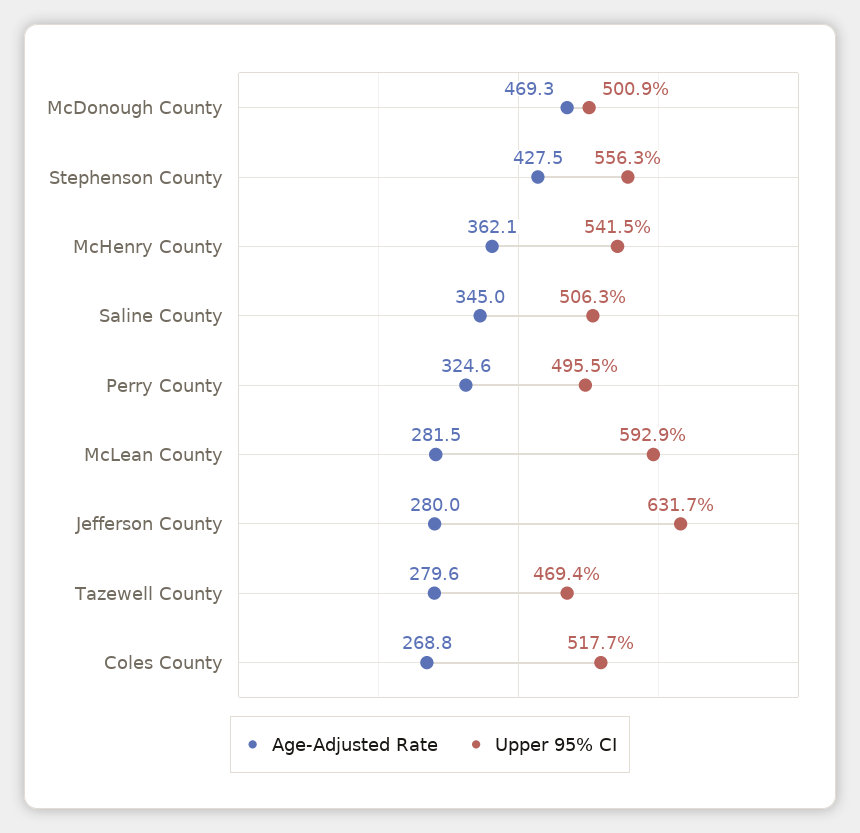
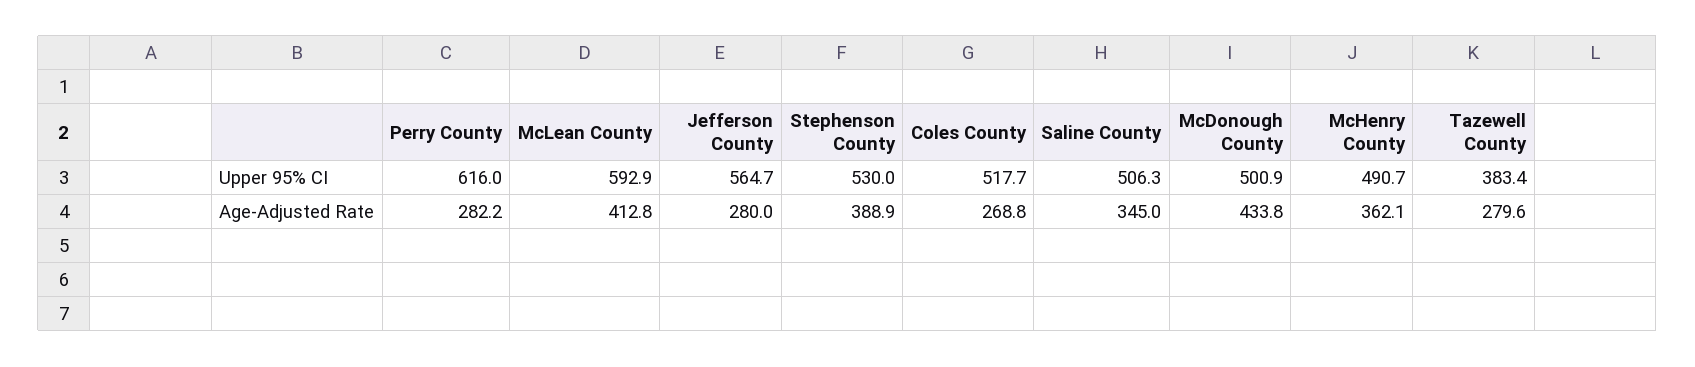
Age-Adjusted Rate, McDonough County: 469.3 -> 433.8
Age-Adjusted Rate, Stephenson County: 427.5 -> 388.9
Upper 95% CI, Stephenson County: 556.3 -> 530
Upper 95% CI, McHenry County: 541.5 -> 490.7
Age-Adjusted Rate, Perry County: 324.6 -> 282.2
Upper 95% CI, Perry County: 495.5 -> 616
Age-Adjusted Rate, McLean County: 281.5 -> 412.8
Upper 95% CI, Jefferson County: 631.7 -> 564.7
Upper 95% CI, Tazewell County: 469.4 -> 383.4

